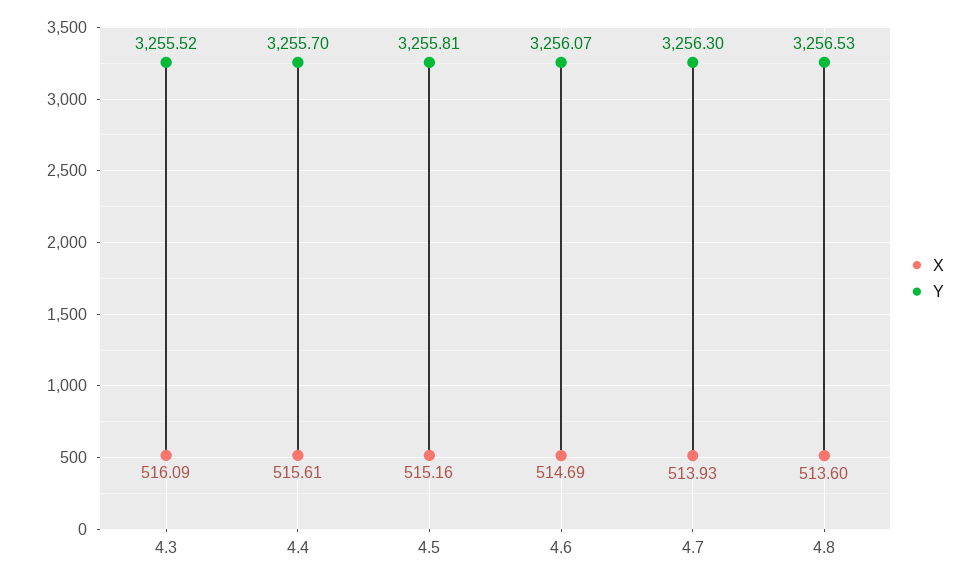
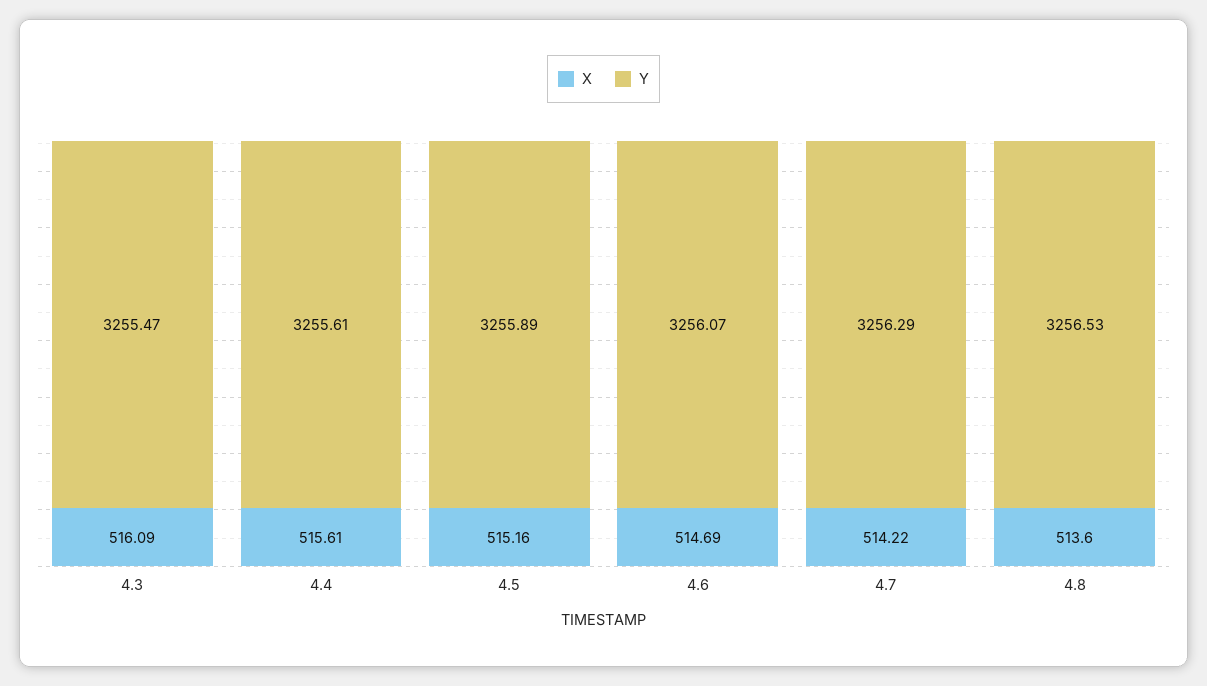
Y, 4.3: 3255.52 -> 3255.47
Y, 4.4: 3255.7 -> 3255.61
Y, 4.5: 3255.81 -> 3255.89
X, 4.7: 513.93 -> 514.22
Y, 4.7: 3256.3 -> 3256.29

